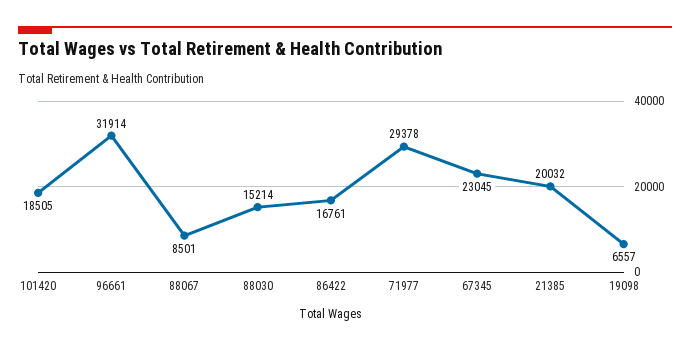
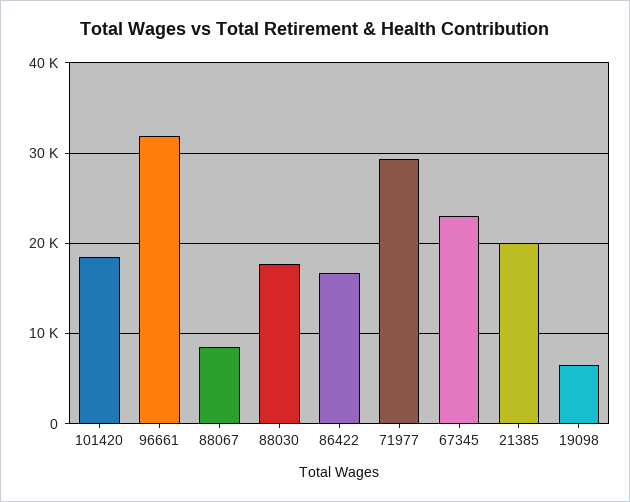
88030: 15214 -> 18000

